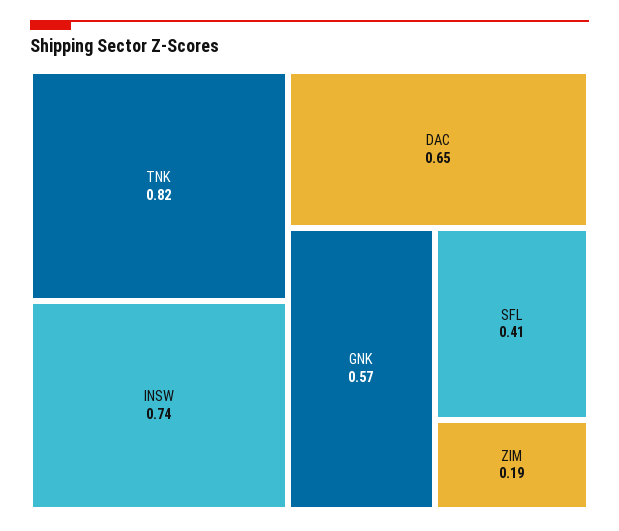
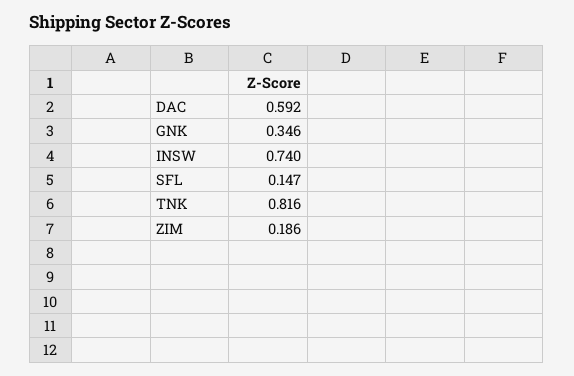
DAC: 0.65 -> 0.592
GNK: 0.57 -> 0.346
SFL: 0.41 -> 0.147

